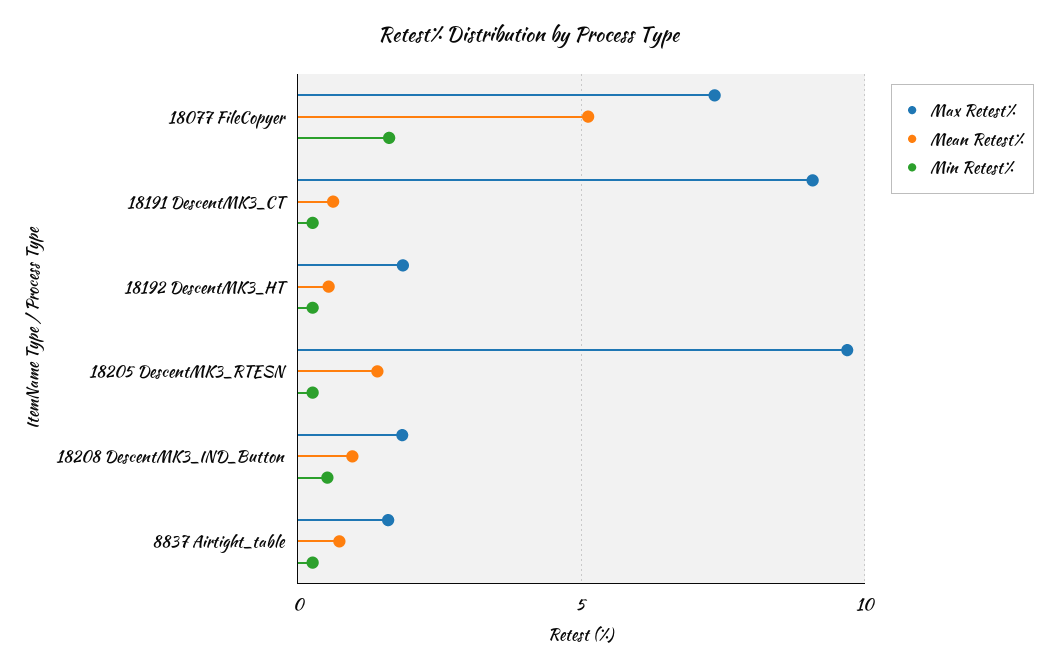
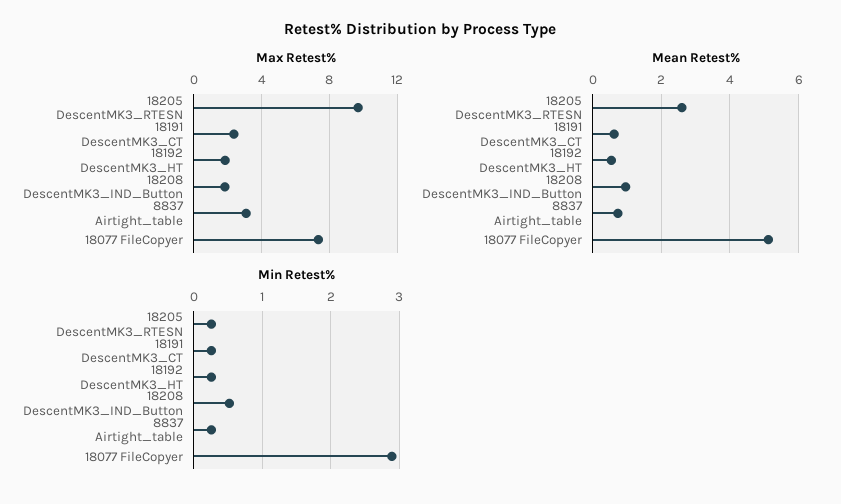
Min Retest%, 18077 FileCopyer: 1.5 -> 2.9
Max Retest%, 18191 DescentMK3_CT: 9 -> 2.5
Mean Retest%, 18205 DescentMK3_RTESN: 1.5 -> 2.6
Max Retest%, 8837 Airtight_table: 1.5 -> 3

